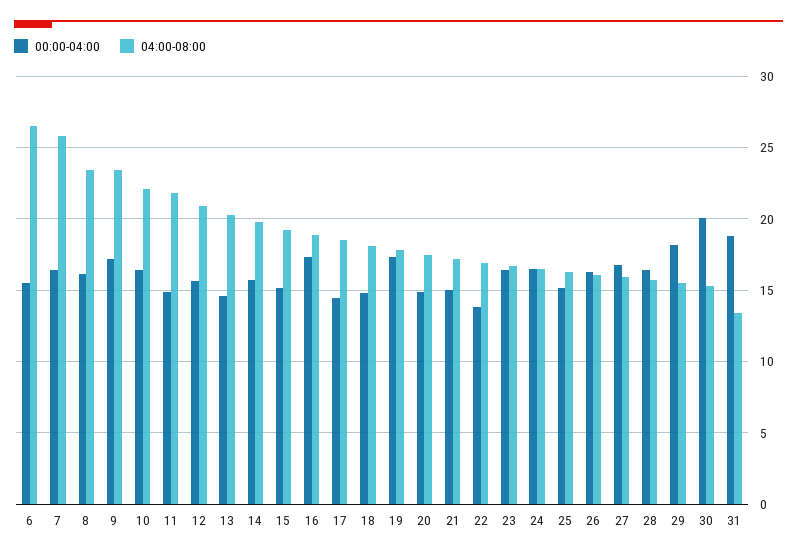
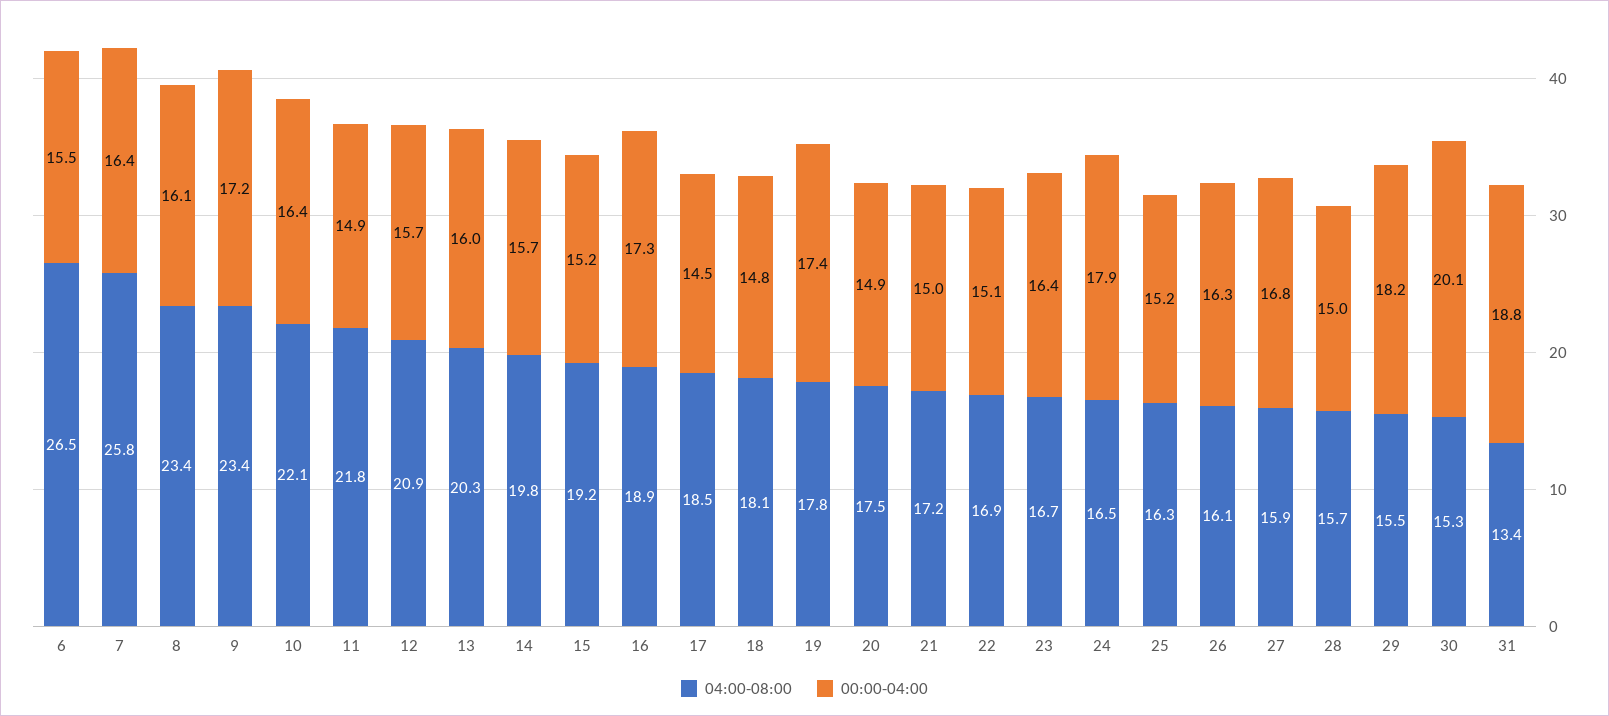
00:00-04:00, 13: 14.5 -> 16
00:00-04:00, 22: 14 -> 15.1
00:00-04:00, 24: 16.5 -> 17.9
00:00-04:00, 28: 16.5 -> 15

